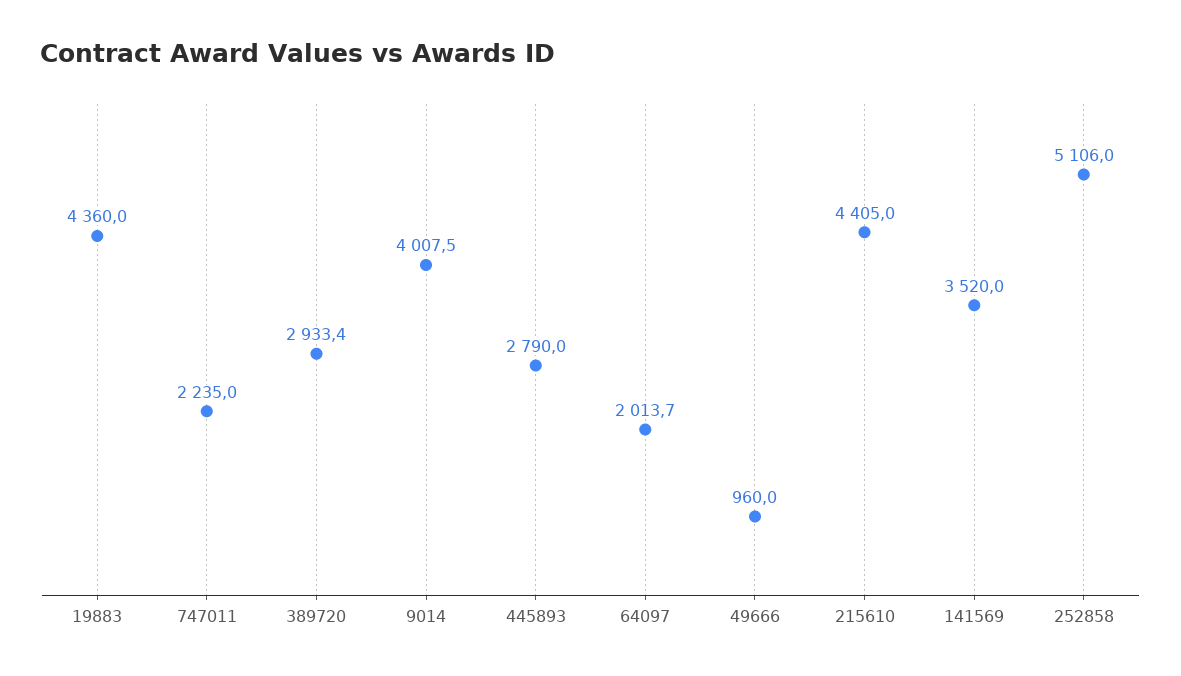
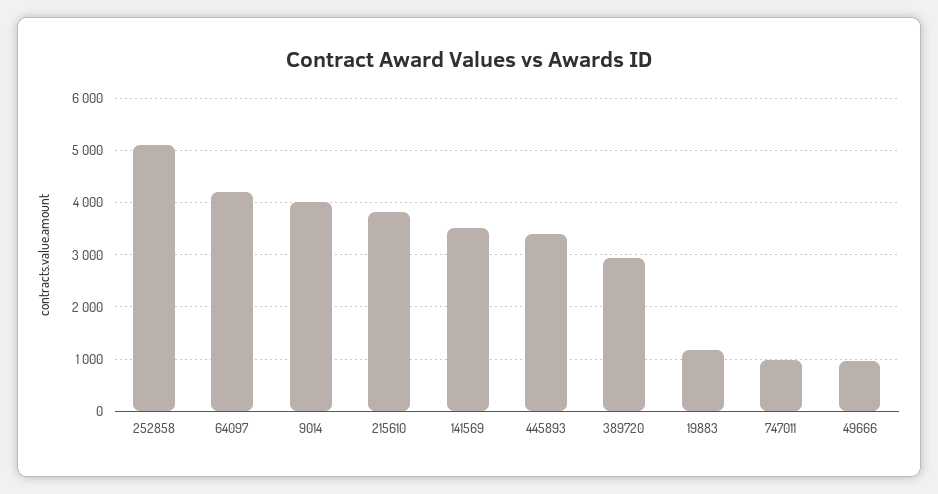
19883: 4360 -> 1200
747011: 2235 -> 1000
445893: 2790 -> 3400
64097: 2013.7 -> 4200
215610: 4405 -> 3800

